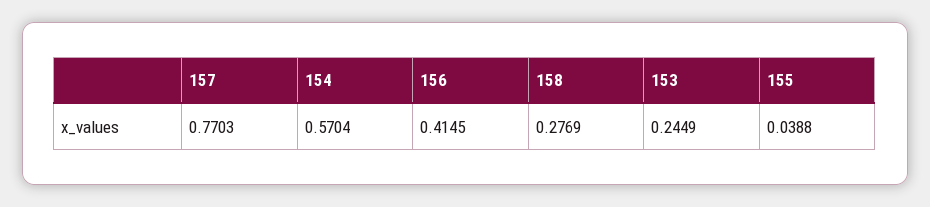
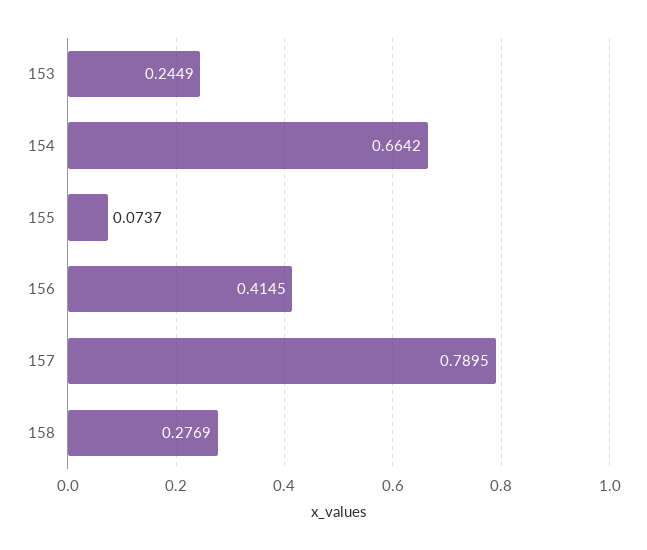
157: 0.7703 -> 0.7895
154: 0.5704 -> 0.6642
155: 0.0388 -> 0.0737

